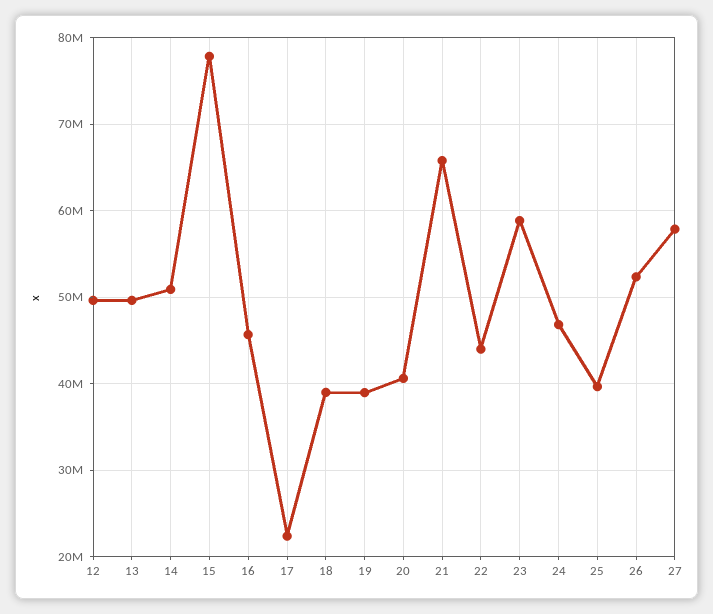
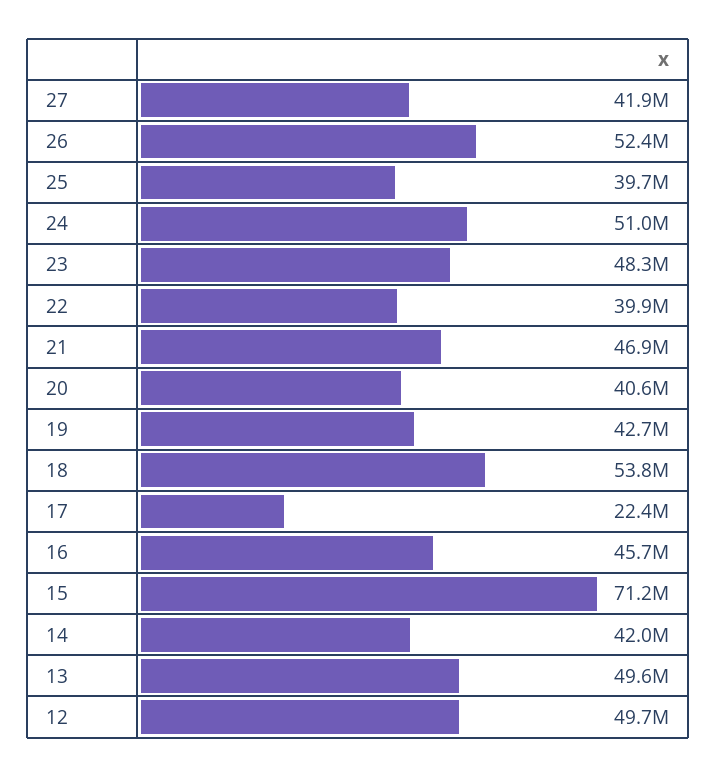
14: 51000000 -> 42000000
15: 78000000 -> 71200000
18: 39000000 -> 53800000
19: 39000000 -> 42700000
21: 66000000 -> 46900000
22: 44000000 -> 39900000
23: 59000000 -> 48300000
24: 47000000 -> 51000000
27: 58000000 -> 41900000

